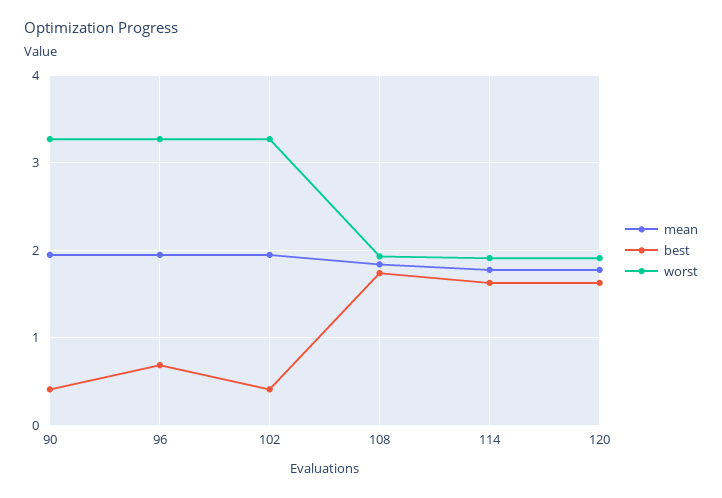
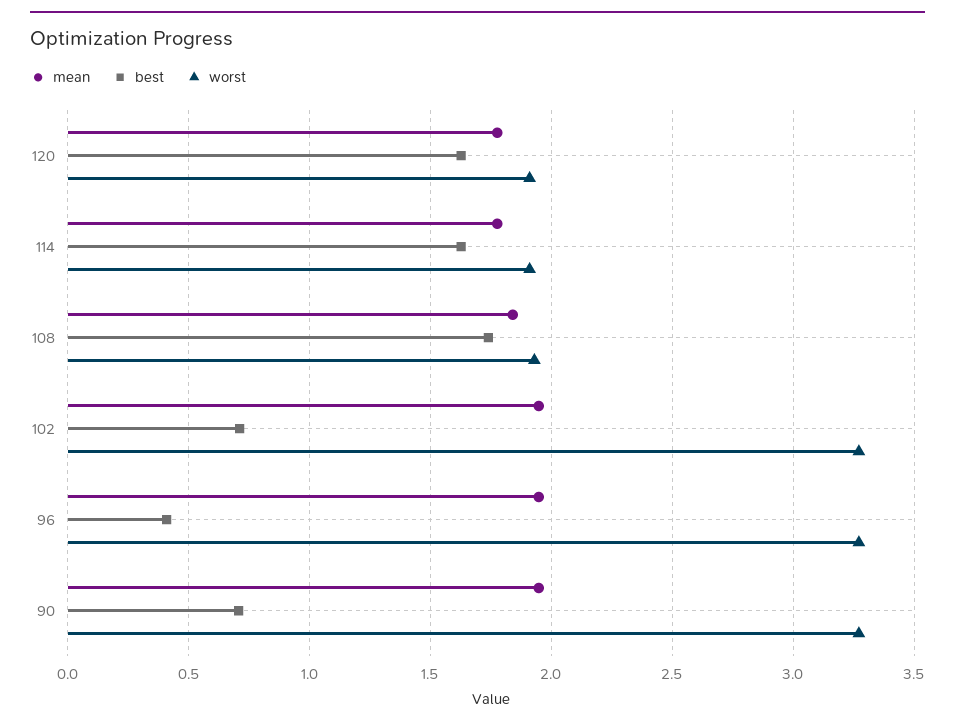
best, 90: 0.4 -> 0.7
best, 96: 0.7 -> 0.4
best, 102: 0.4 -> 0.7

